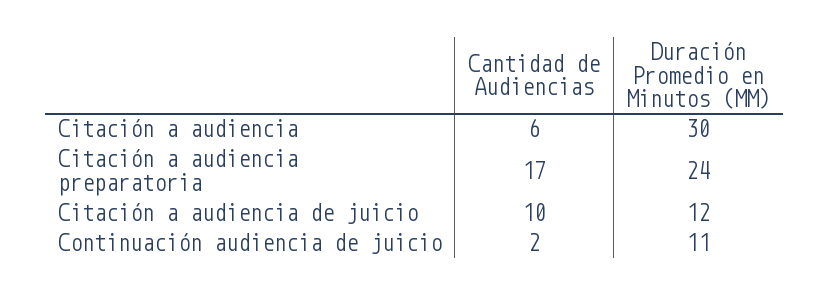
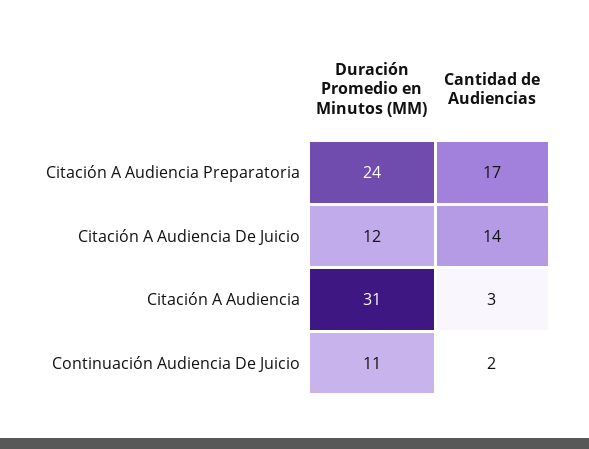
Cantidad de Audiencias, Citación a audiencia: 6 -> 3
Duración Promedio en Minutos (MM), Citación a audiencia: 30 -> 31
Cantidad de Audiencias, Citación a audiencia de juicio: 10 -> 14

